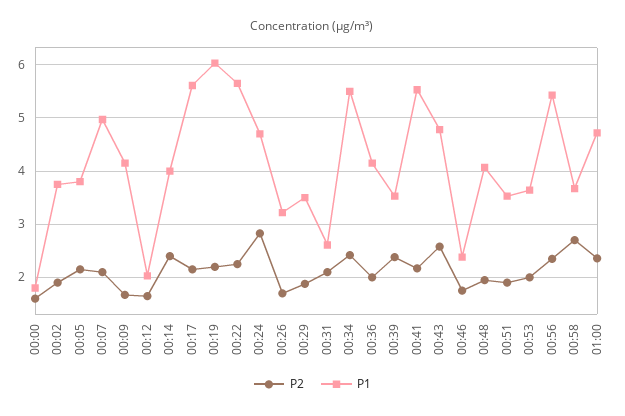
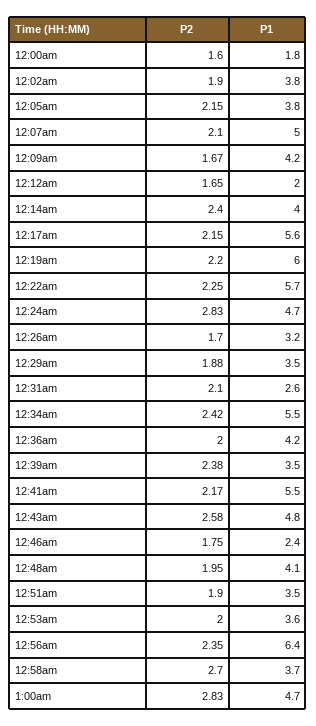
P1, 00:56: 5.4 -> 6.4
P2, 01:00: 2.4 -> 2.83

